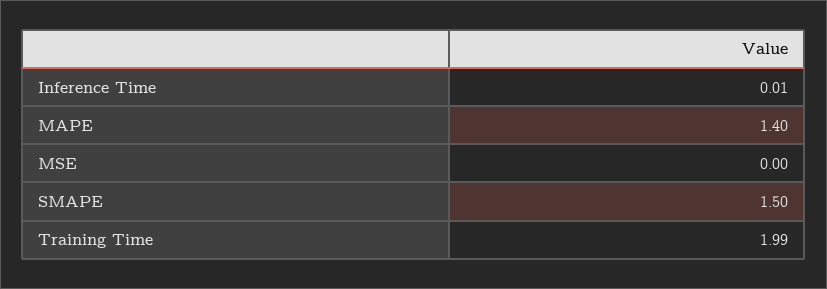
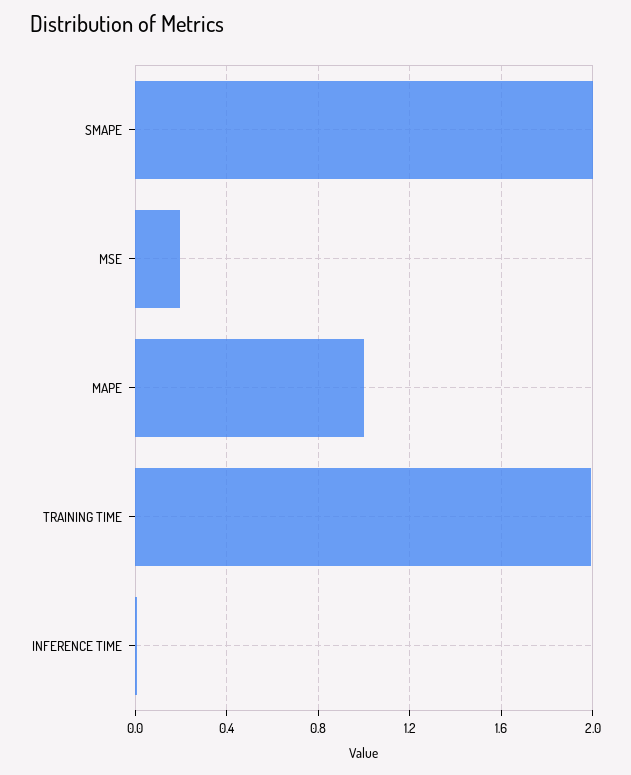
MAPE: 1.4 -> 1
MSE: 0 -> 0.2
SMAPE: 1.5 -> 2

